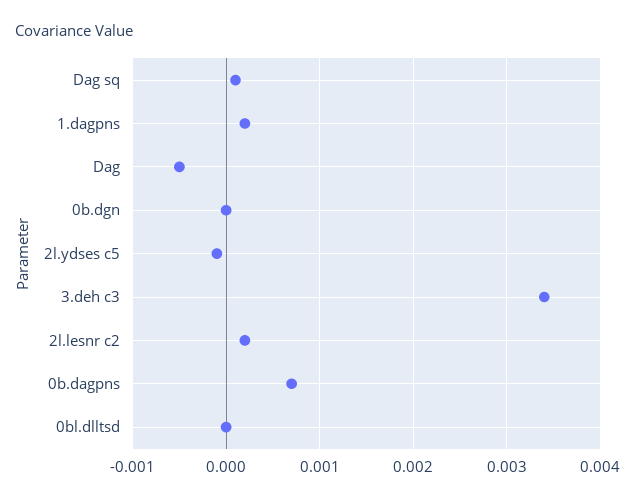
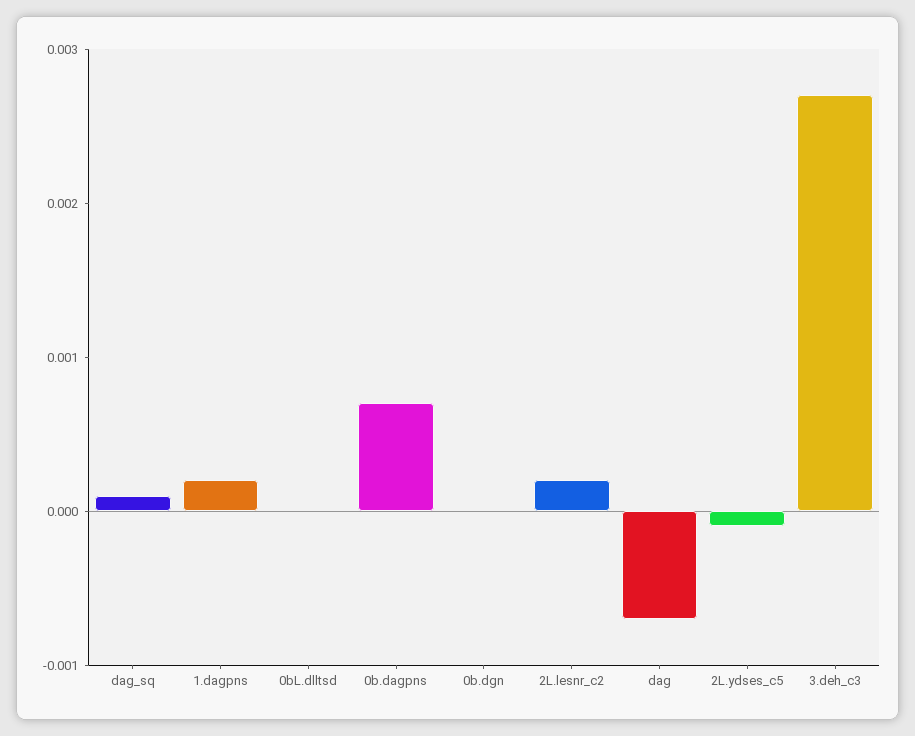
Dag: -0.0005 -> -0.0007
3.deh c3: 0.0034 -> 0.0027

